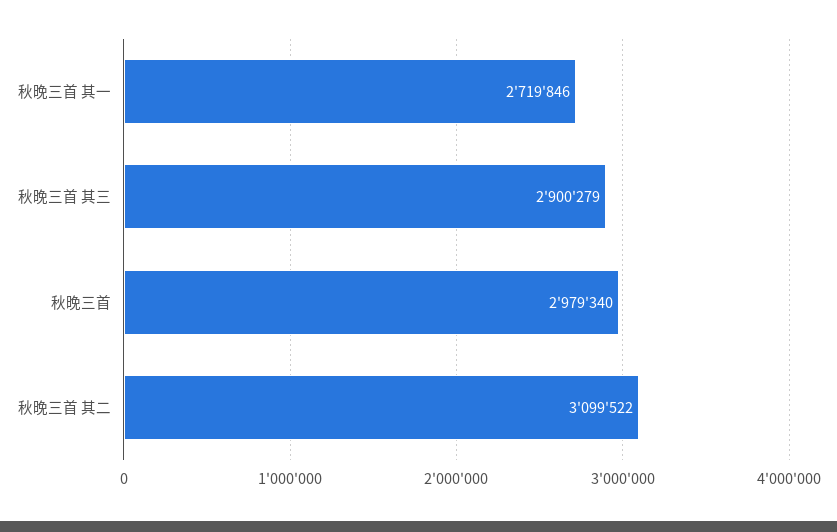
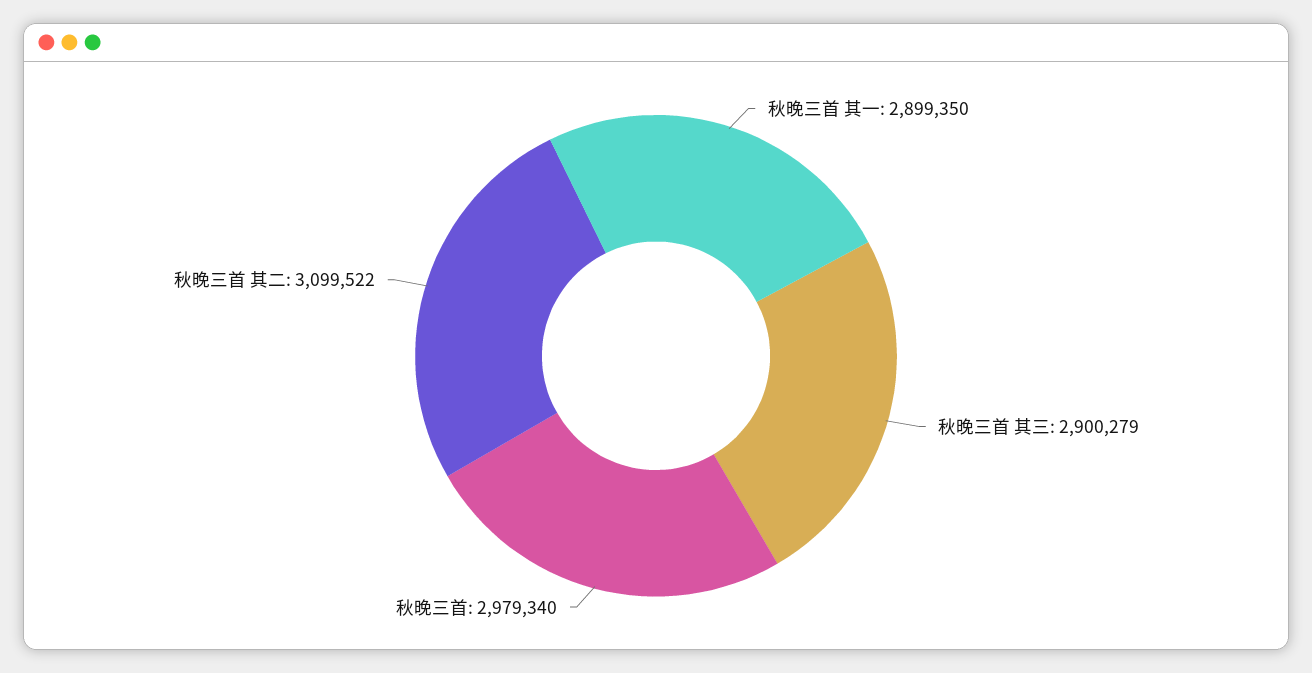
秋晚三首 其一: 2719846 -> 2899350

